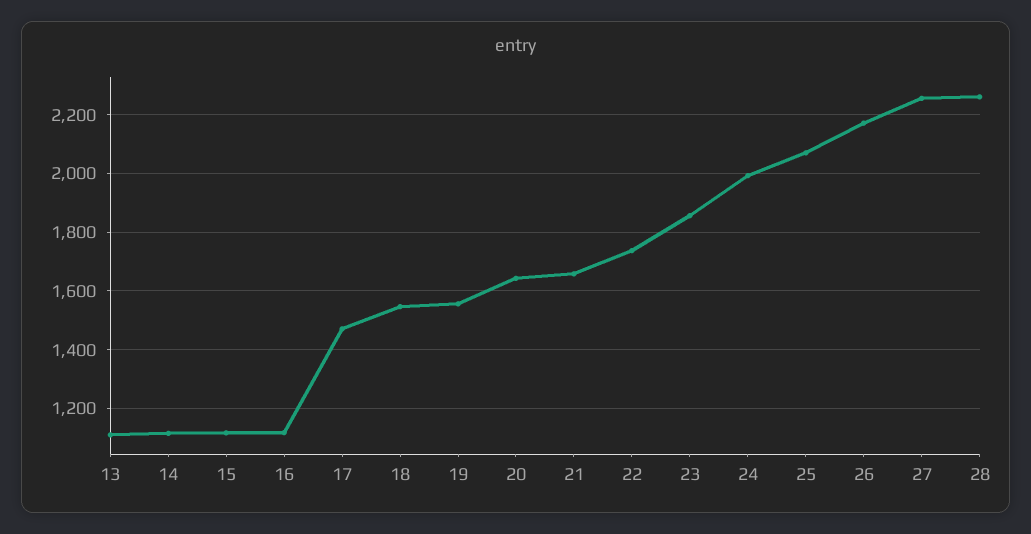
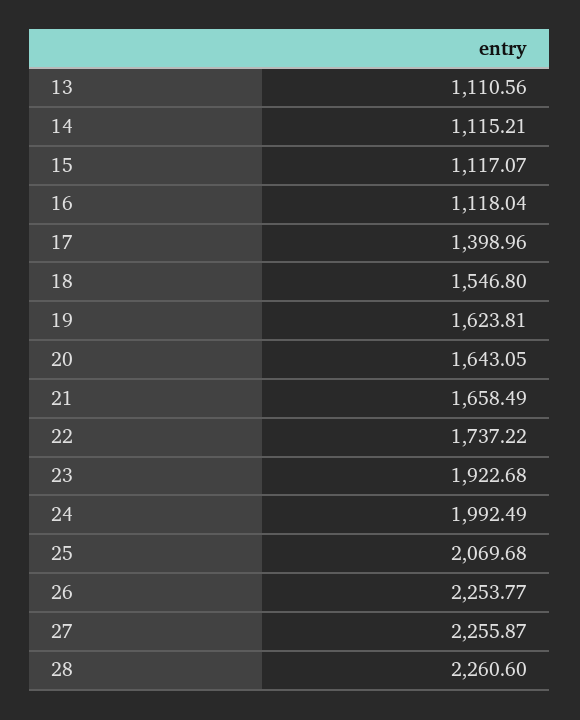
17: 1475 -> 1398.96
19: 1550 -> 1623.81
23: 1850 -> 1922.68
26: 2175 -> 2253.77

